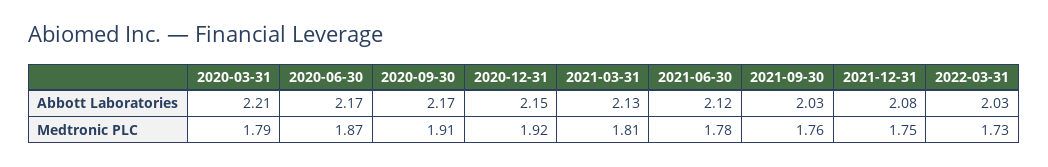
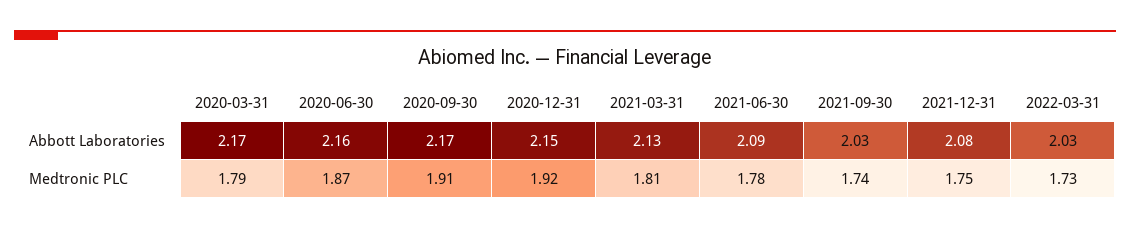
2020-03-31, Abbott Laboratories: 2.21 -> 2.17
2020-06-30, Abbott Laboratories: 2.17 -> 2.16
2021-06-30, Abbott Laboratories: 2.12 -> 2.09
2021-09-30, Medtronic PLC: 1.76 -> 1.74

